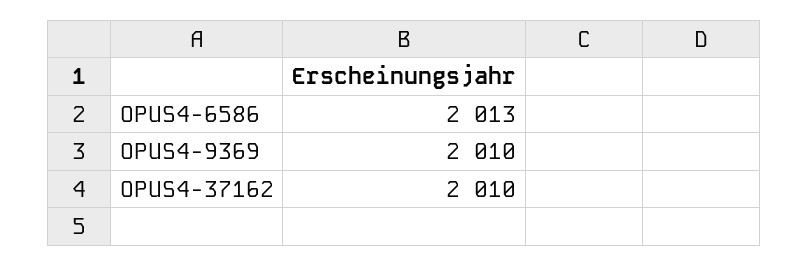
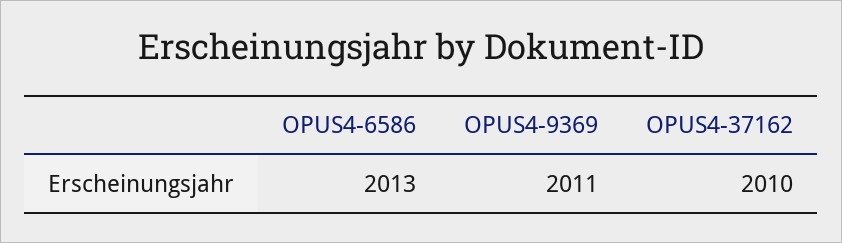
OPUS4-9369: 2010 -> 2011

